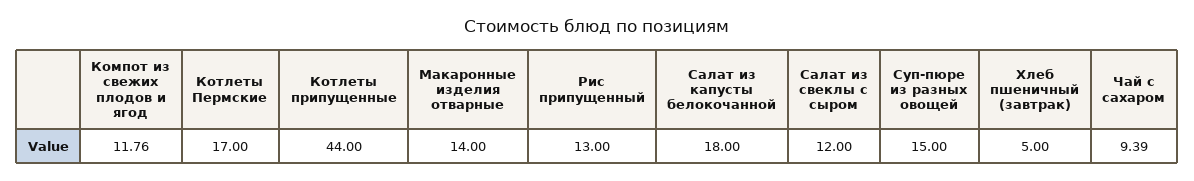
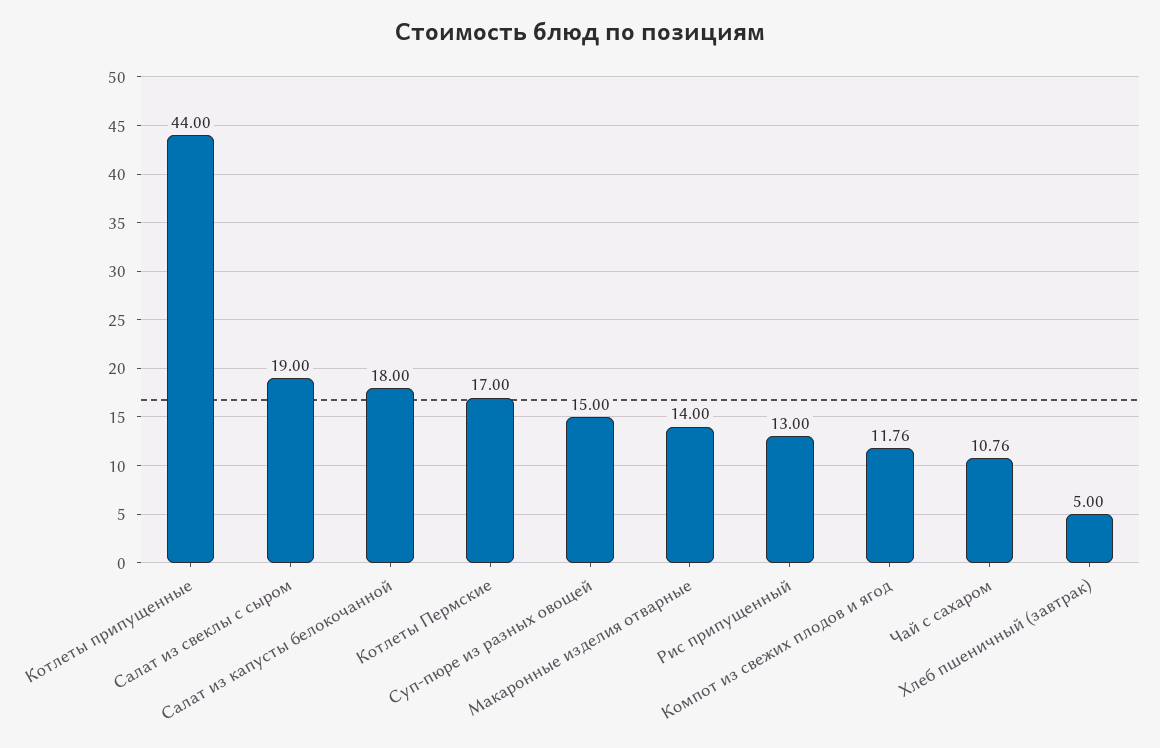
Салат из свеклы с сыром: 12 -> 19
Чай с сахаром: 9.39 -> 10.76

